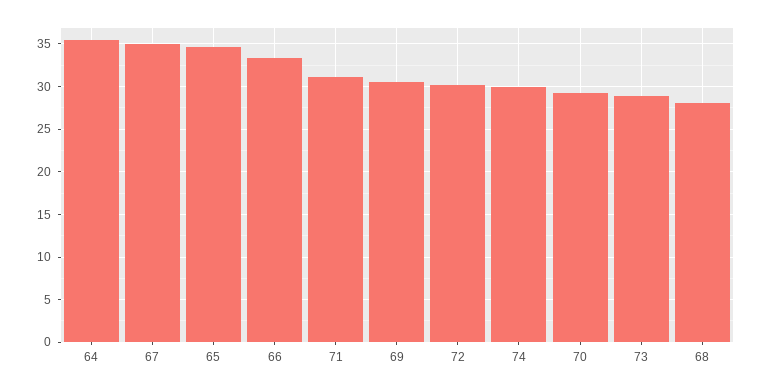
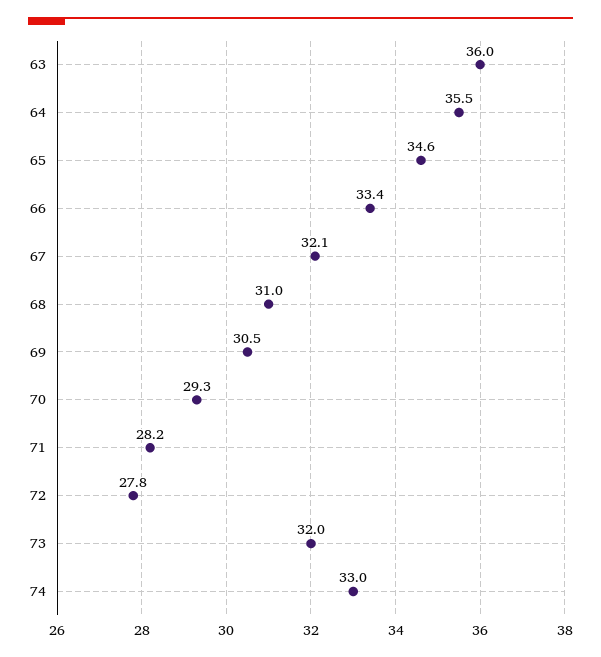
67: 35 -> 32.1
71: 31 -> 28.2
72: 30 -> 27.8
74: 30 -> 33
73: 29 -> 32
68: 28 -> 31
63: none -> 36

